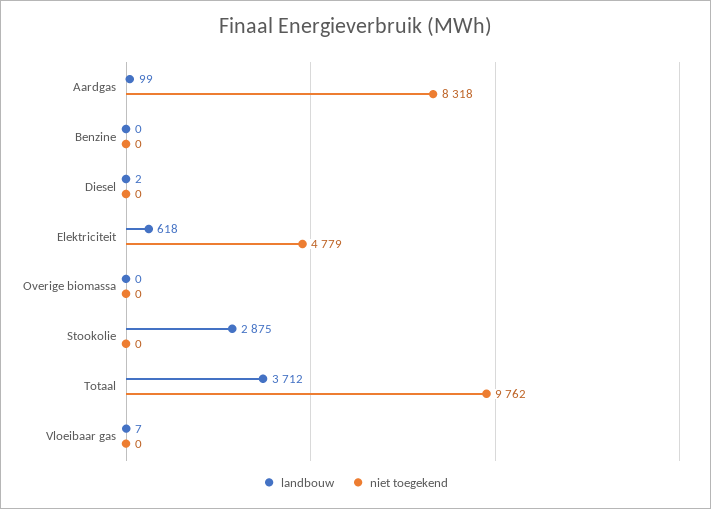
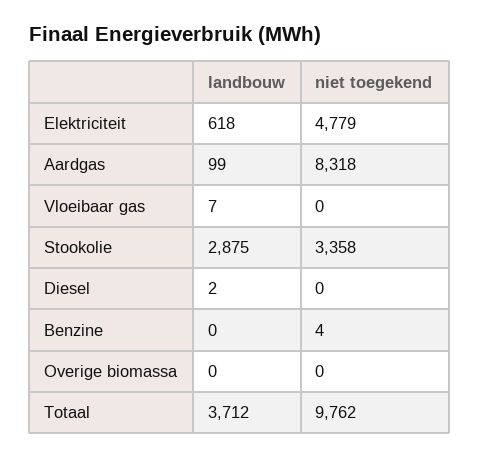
niet toegekend, Benzine: 0 -> 4
niet toegekend, Stookolie: 0 -> 3358

